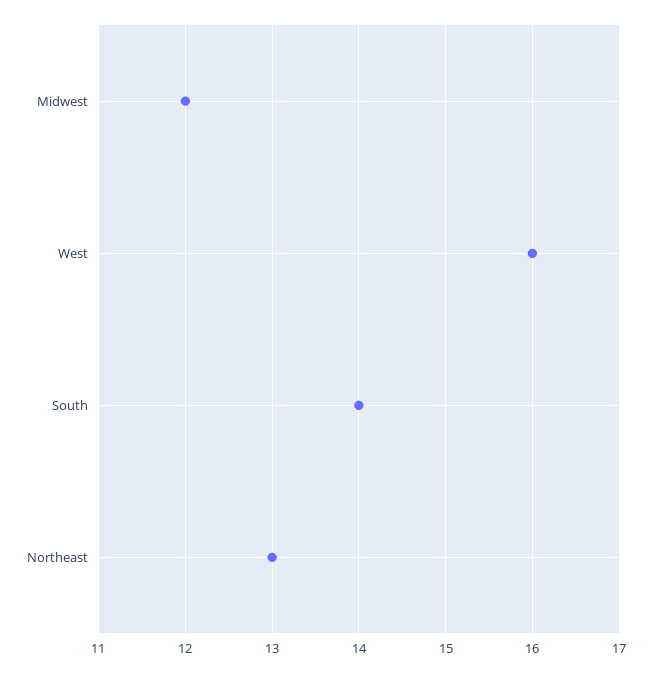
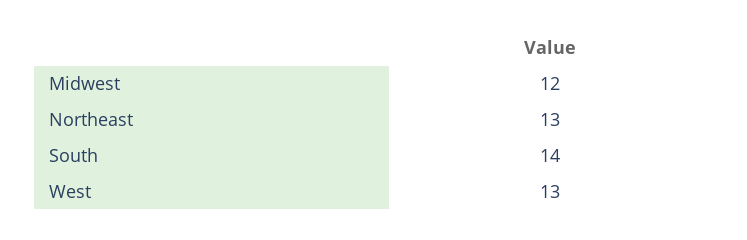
West: 16 -> 13

